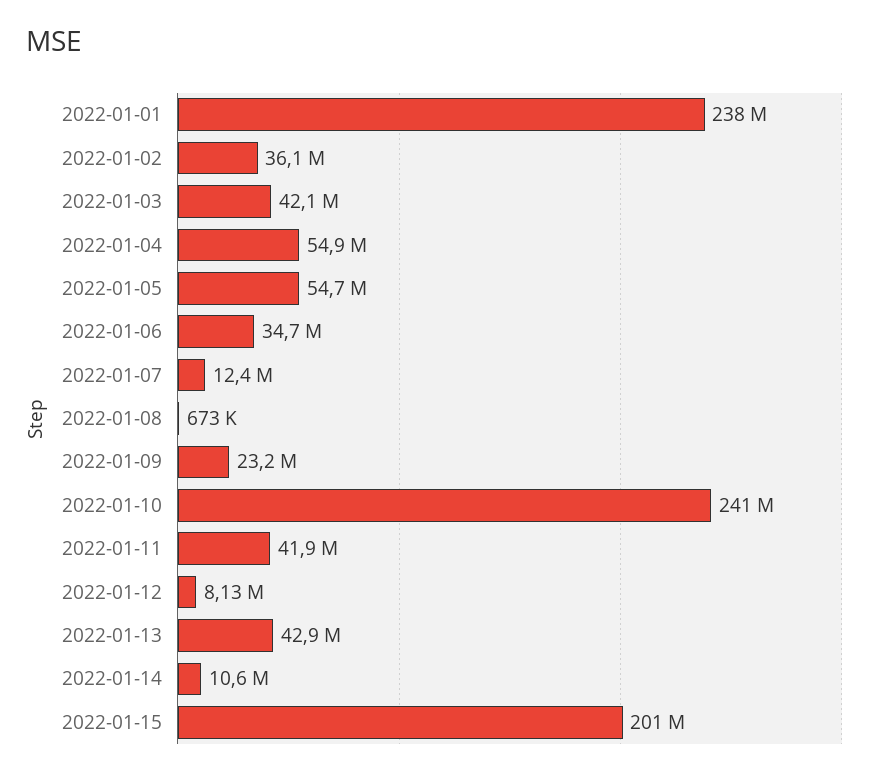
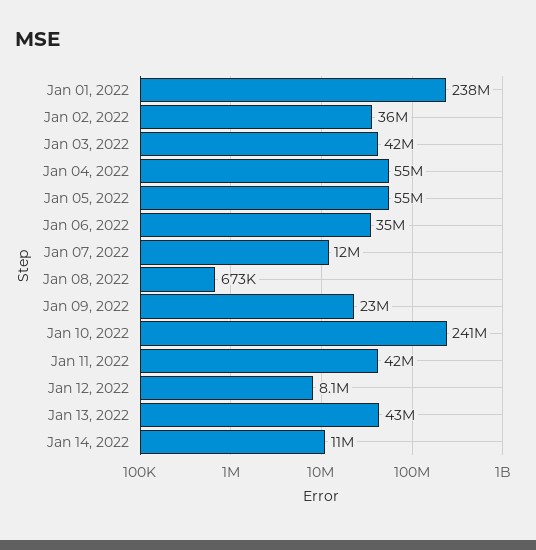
2022-01-15: 201000000 -> none

